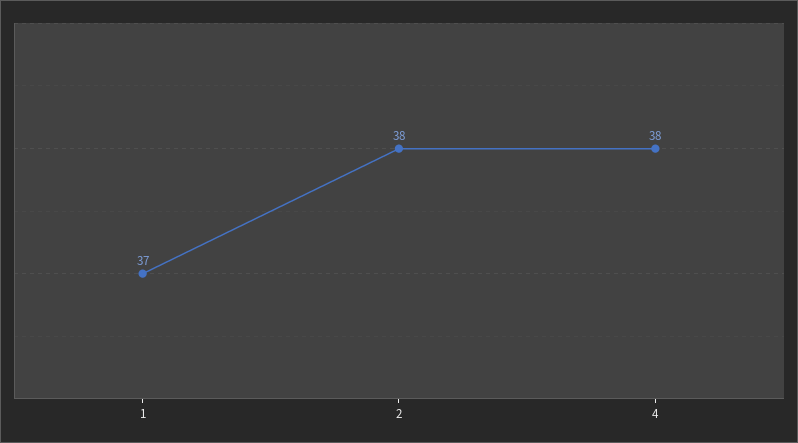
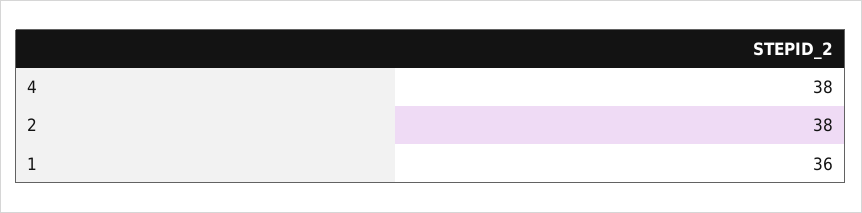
1: 37 -> 36

